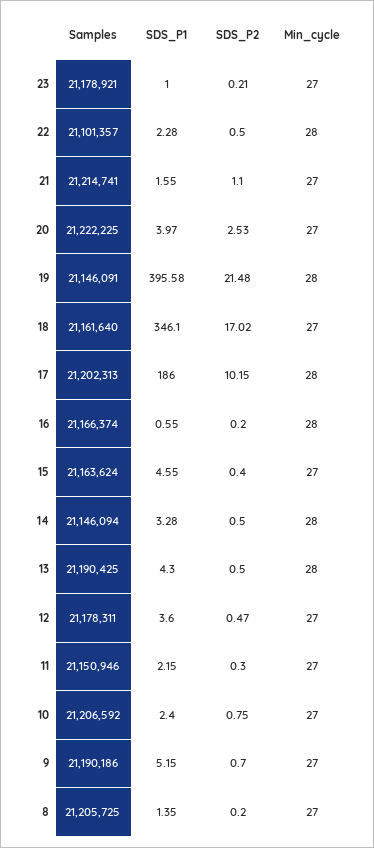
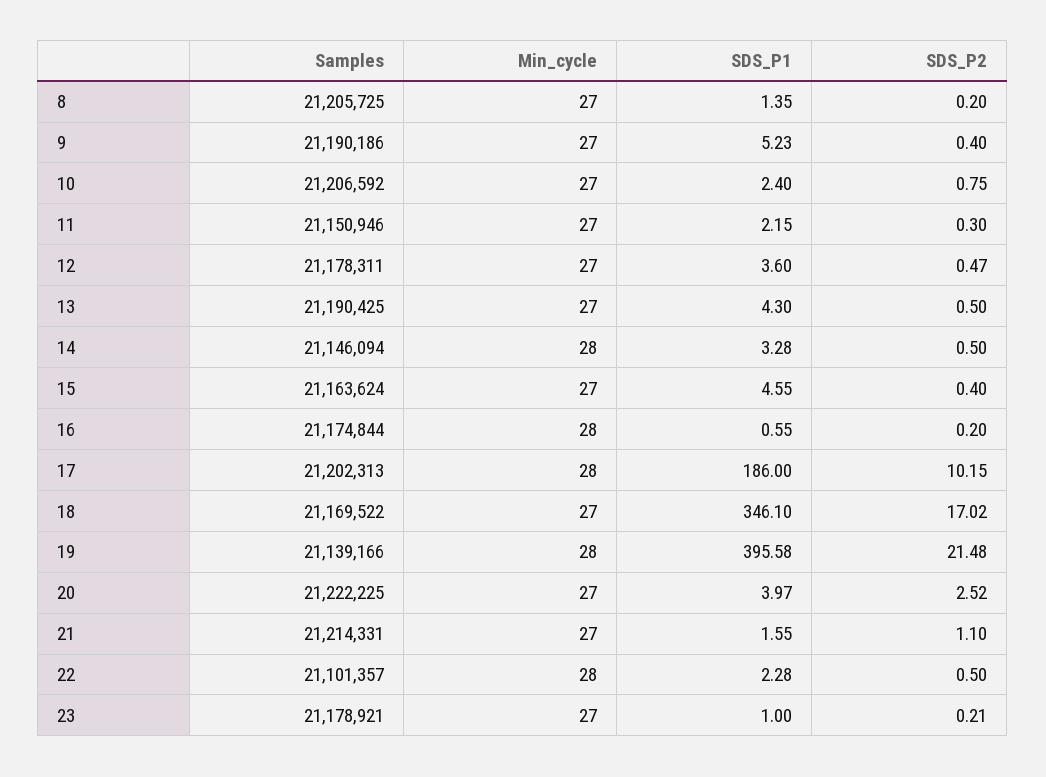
Samples, 21: 21214741 -> 21214331
SDS_P2, 20: 2.53 -> 2.52
Samples, 19: 21146091 -> 21139166
Samples, 18: 21161640 -> 21169522
Samples, 16: 21166374 -> 21174844
Min_cycle, 13: 28 -> 27
SDS_P1, 9: 5.15 -> 5.23
SDS_P2, 9: 0.7 -> 0.4

